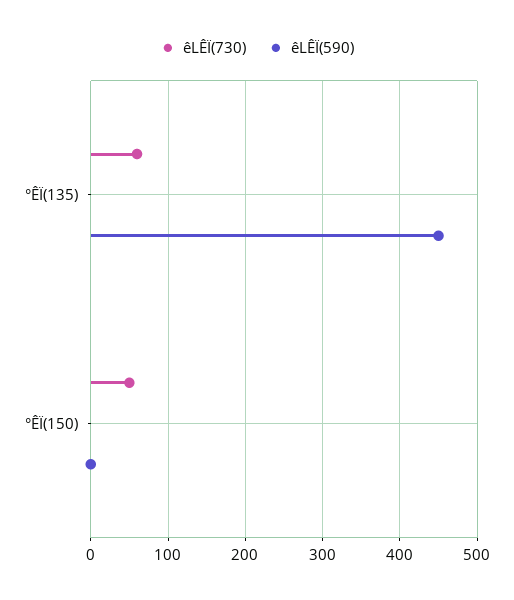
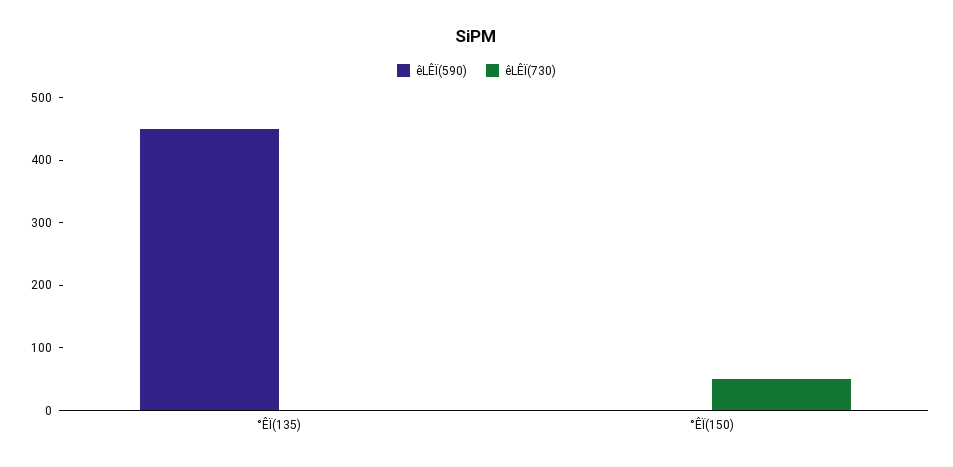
êLÊÏ(730), °ÊÏ(135): 60 -> 0

